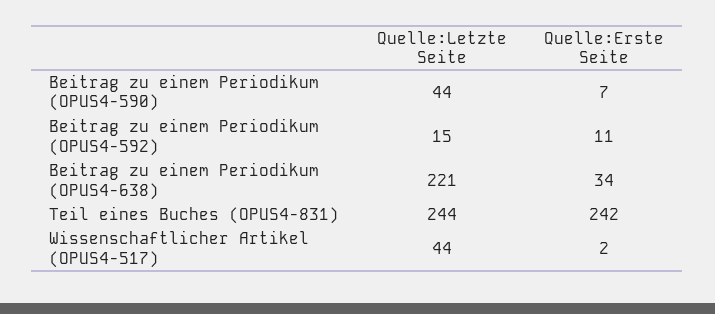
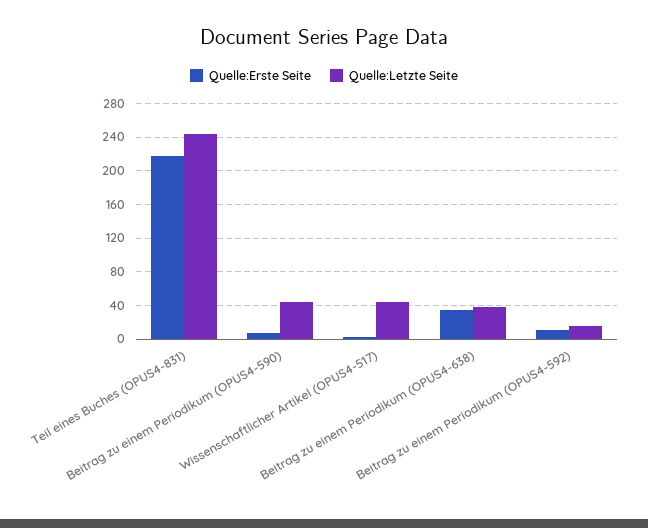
Quelle:Letzte Seite, Beitrag zu einem Periodikum (OPUS4-638): 221 -> 40
Quelle:Erste Seite, Teil eines Buches (OPUS4-831): 242 -> 220

